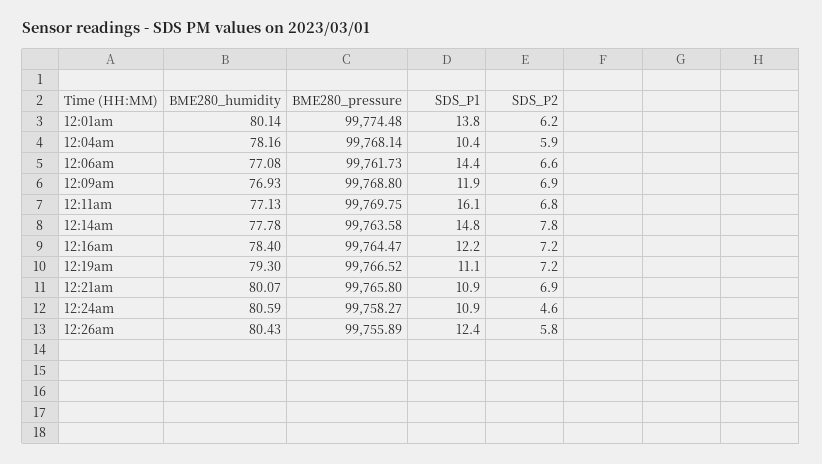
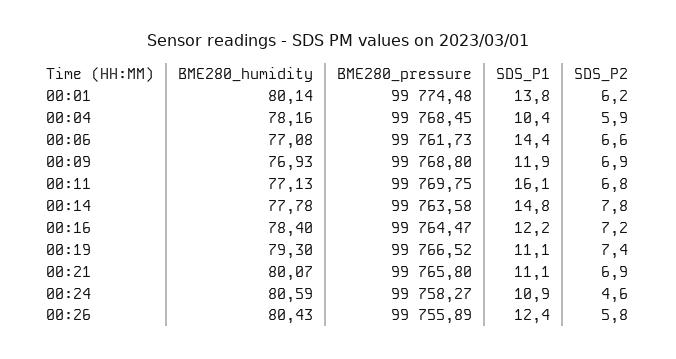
BME280_pressure, 12:04am: 99768.14 -> 99768.45
SDS_P2, 12:19am: 7.2 -> 7.4
SDS_P1, 12:21am: 10.9 -> 11.1

